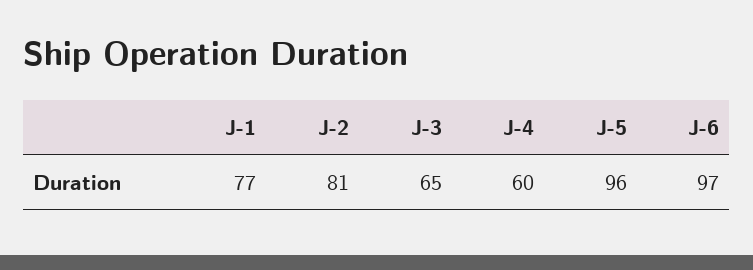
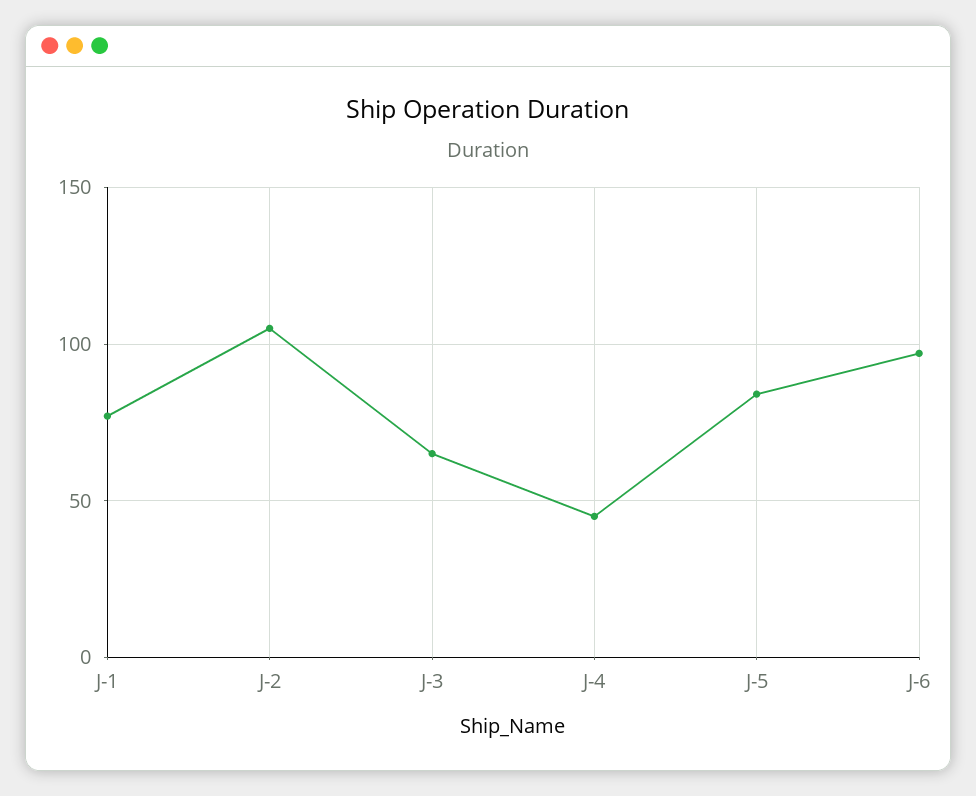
J-2: 81 -> 105
J-4: 60 -> 45
J-5: 96 -> 85

